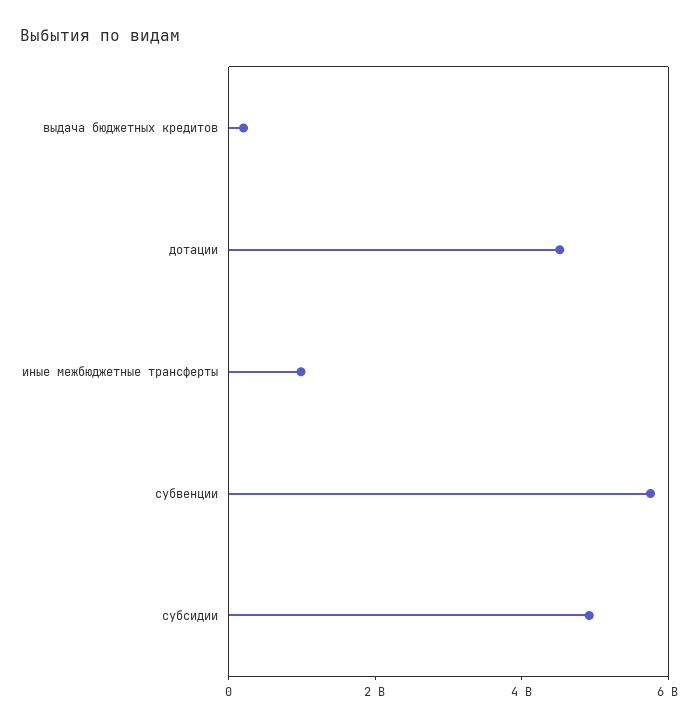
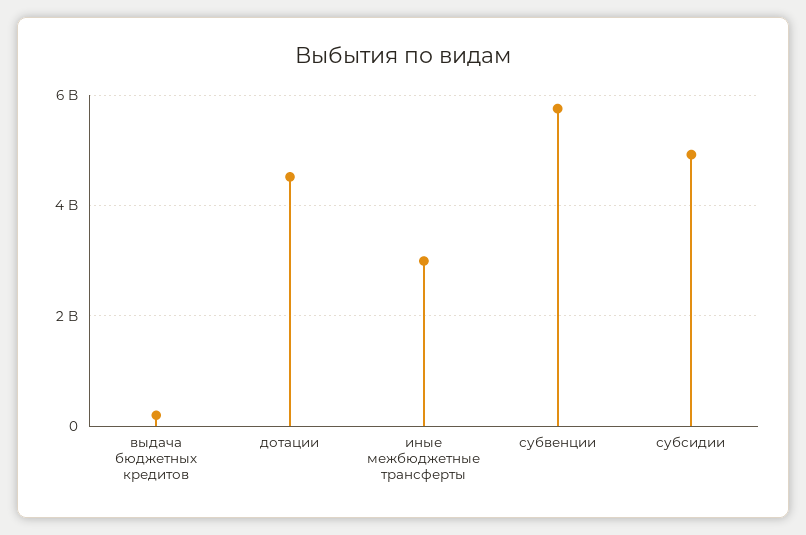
иные межбюджетные трансферты: 1000000000 -> 3000000000

